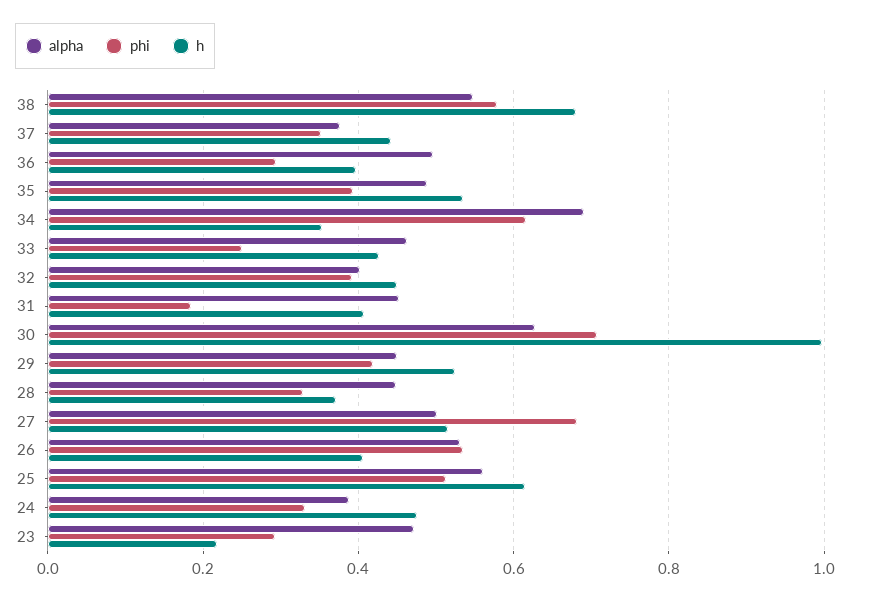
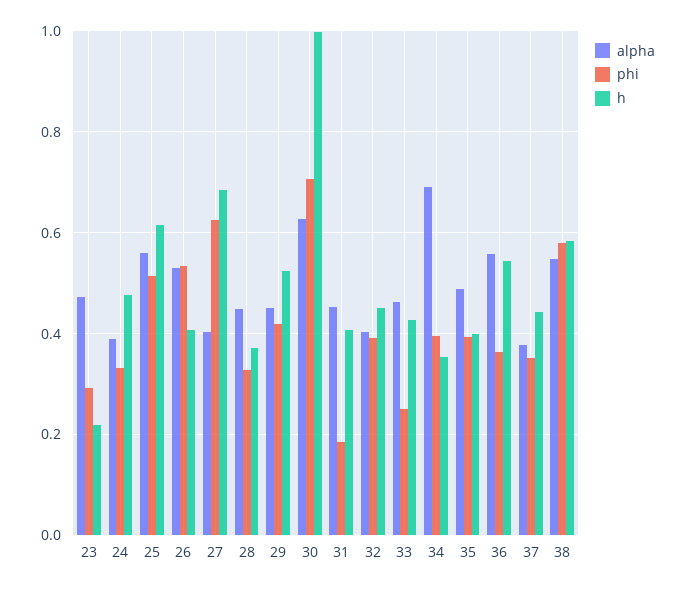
h, 38: 0.68 -> 0.58
alpha, 36: 0.5 -> 0.56
phi, 36: 0.3 -> 0.36
h, 36: 0.4 -> 0.54
h, 35: 0.54 -> 0.4
phi, 34: 0.62 -> 0.4
alpha, 27: 0.5 -> 0.4
phi, 27: 0.68 -> 0.62
h, 27: 0.52 -> 0.68

